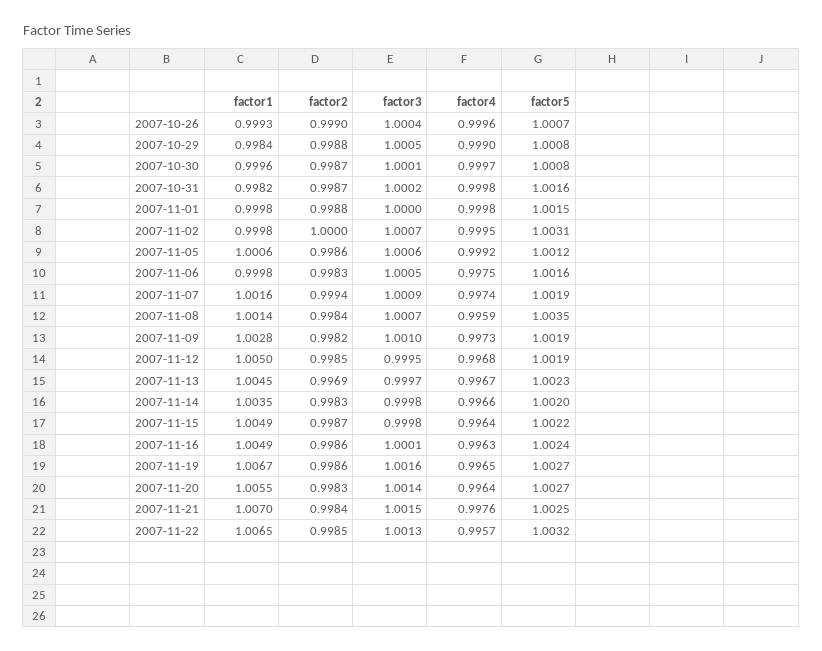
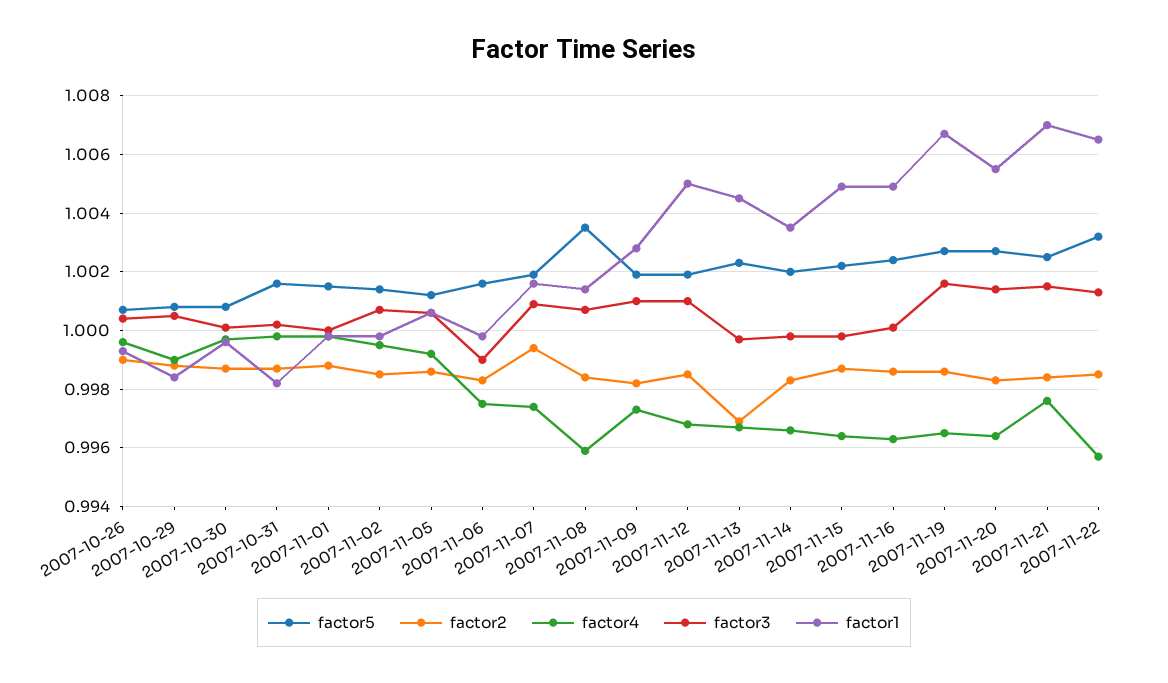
factor2, 2007-11-02: 1 -> 0.9985
factor5, 2007-11-02: 1.0031 -> 1.0015
factor3, 2007-11-06: 1.0005 -> 0.999
factor3, 2007-11-12: 0.9995 -> 1.001

